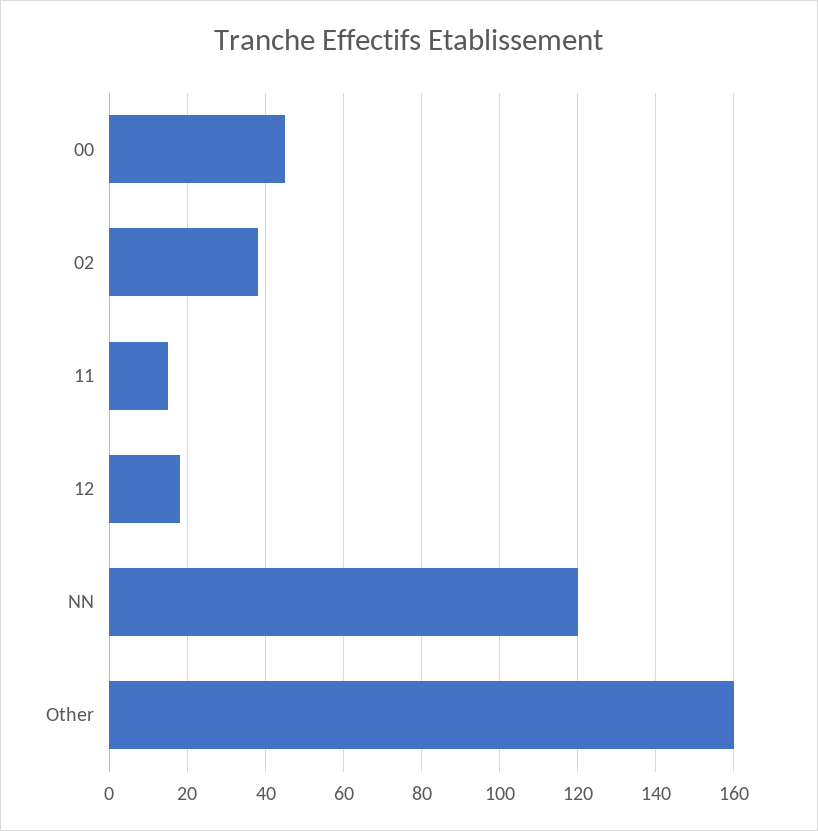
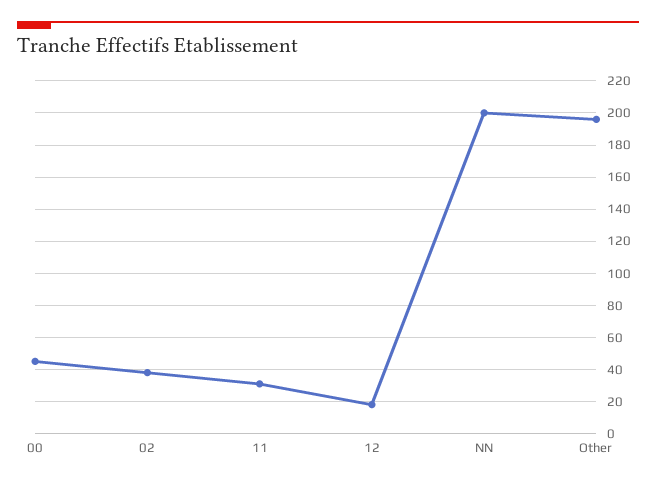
11: 15 -> 30
NN: 120 -> 200
Other: 160 -> 195

